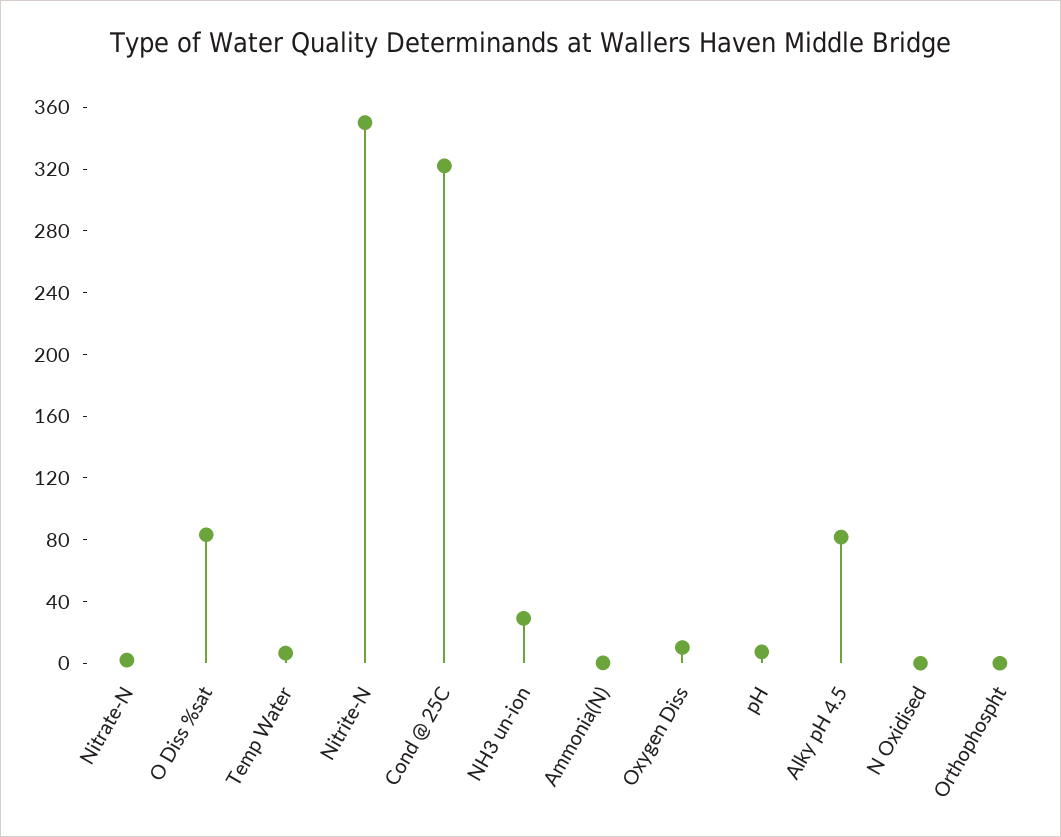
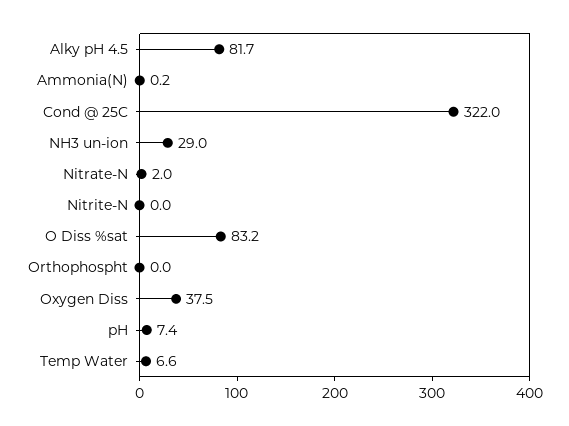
Nitrite-N: 350 -> 0
Oxygen Diss: 10 -> 37.5
N Oxidised: 0 -> none

